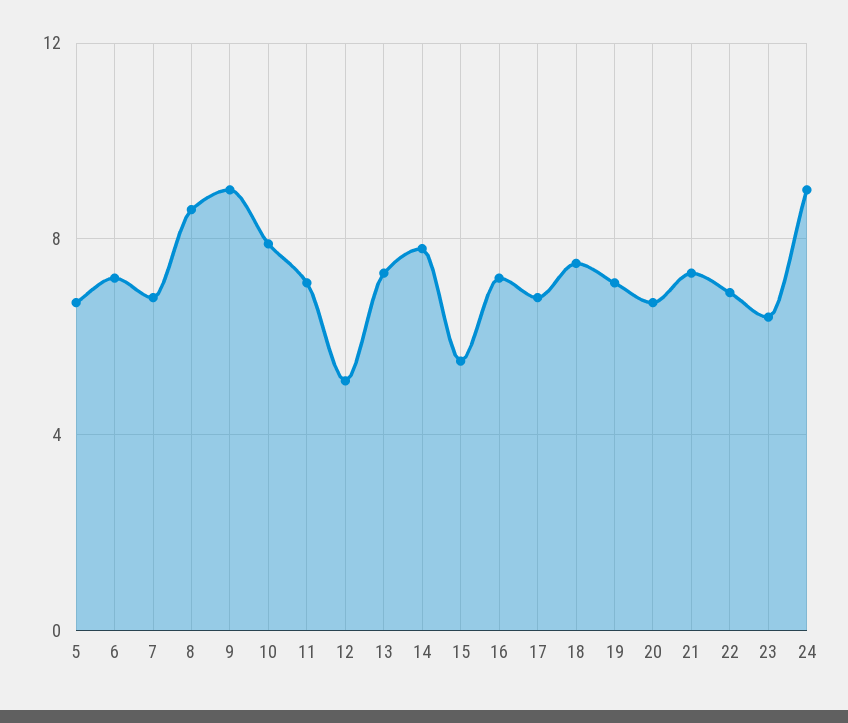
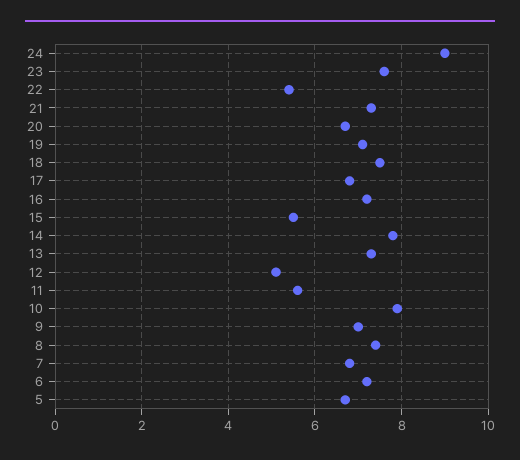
8: 8.5 -> 7.5
9: 9 -> 7
11: 7 -> 5.5
22: 7 -> 5.5
23: 6.5 -> 7.5

